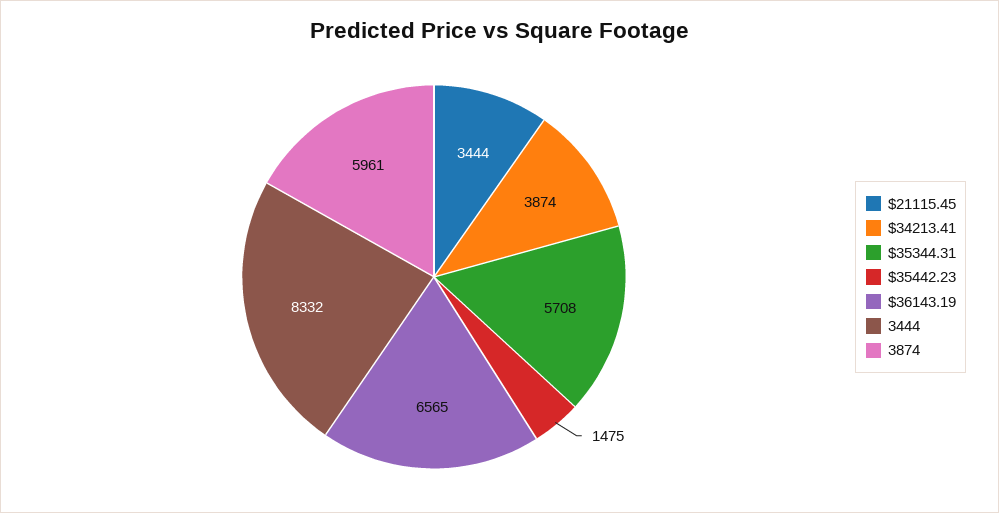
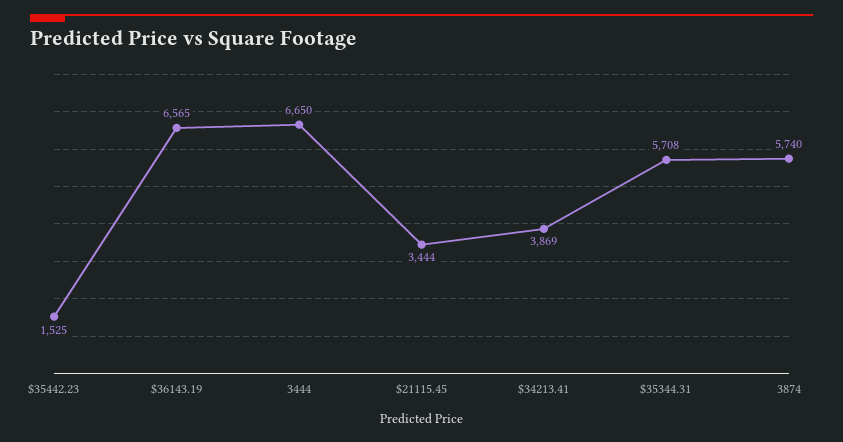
$34213.41: 3874 -> 3869
$35442.23: 1475 -> 1525
3444: 8332 -> 6650
3874: 5961 -> 5740

